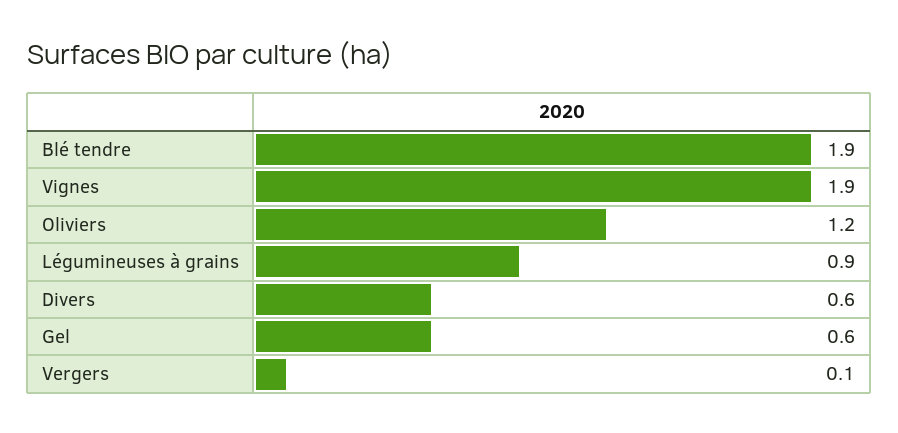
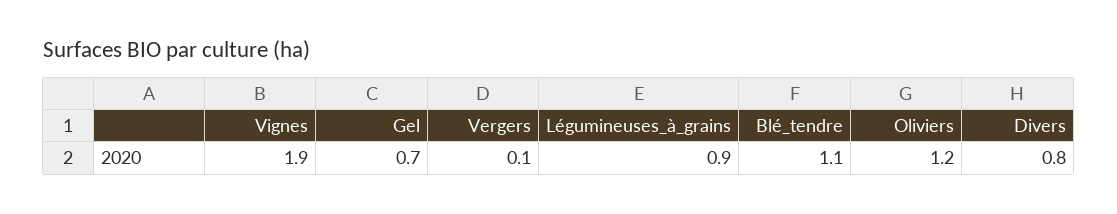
Blé tendre: 1.9 -> 1.1
Divers: 0.6 -> 0.8
Gel: 0.6 -> 0.7

